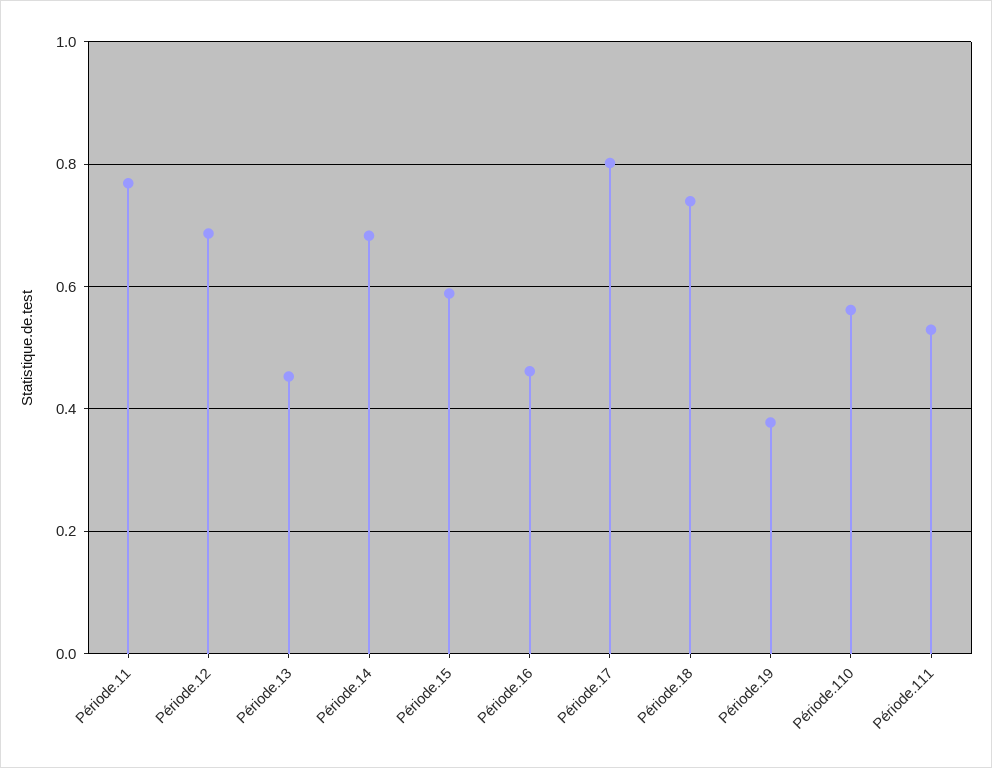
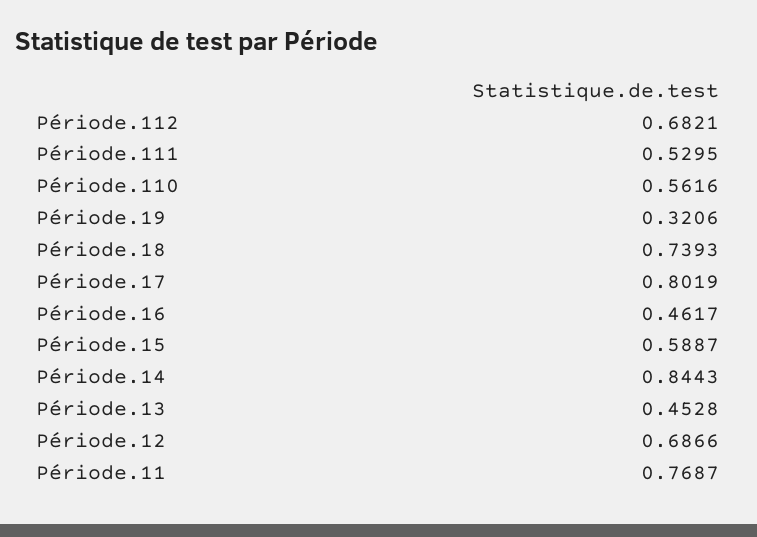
Période.14: 0.68 -> 0.8443
Période.19: 0.38 -> 0.3206
Période.112: none -> 0.6821

